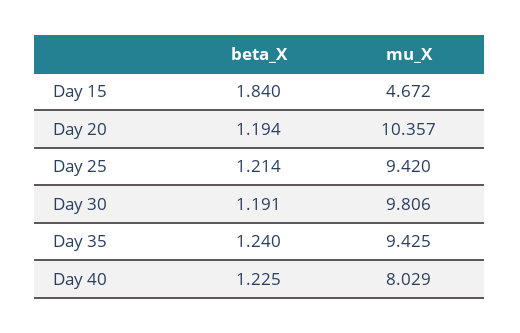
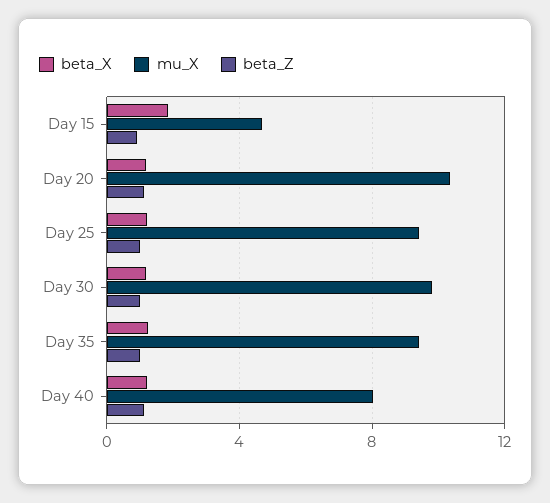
beta_Z, Day 15: none -> 1
beta_Z, Day 20: none -> 1
beta_Z, Day 25: none -> 1
beta_Z, Day 30: none -> 1
beta_Z, Day 35: none -> 1
beta_Z, Day 40: none -> 1

